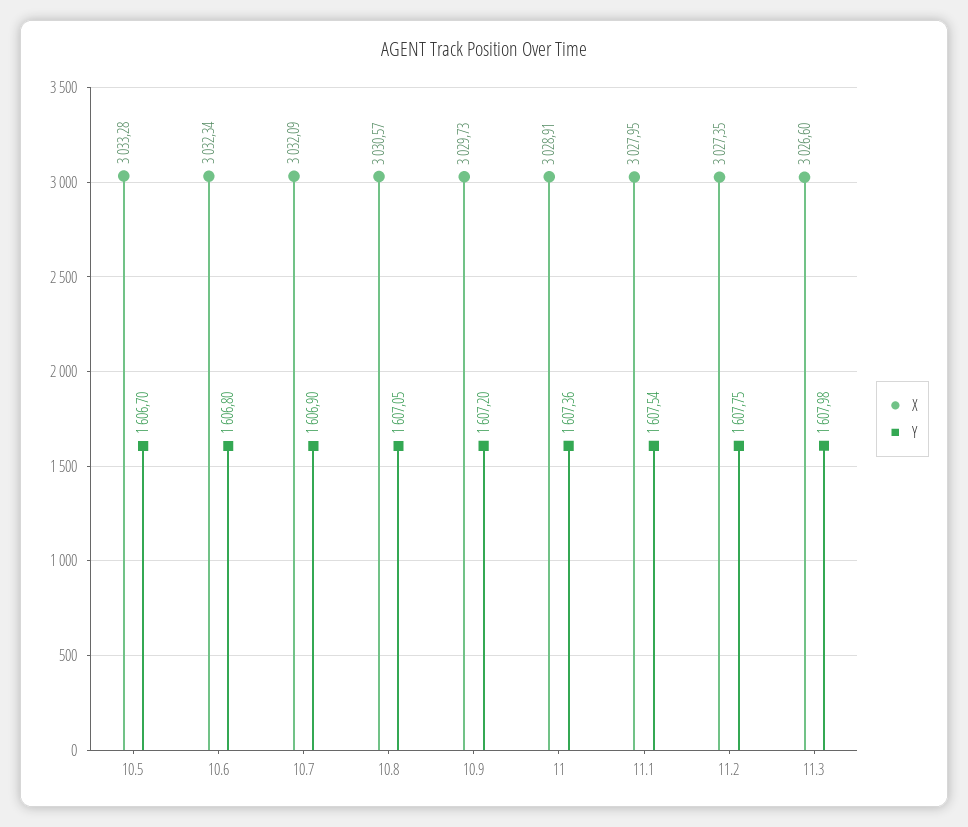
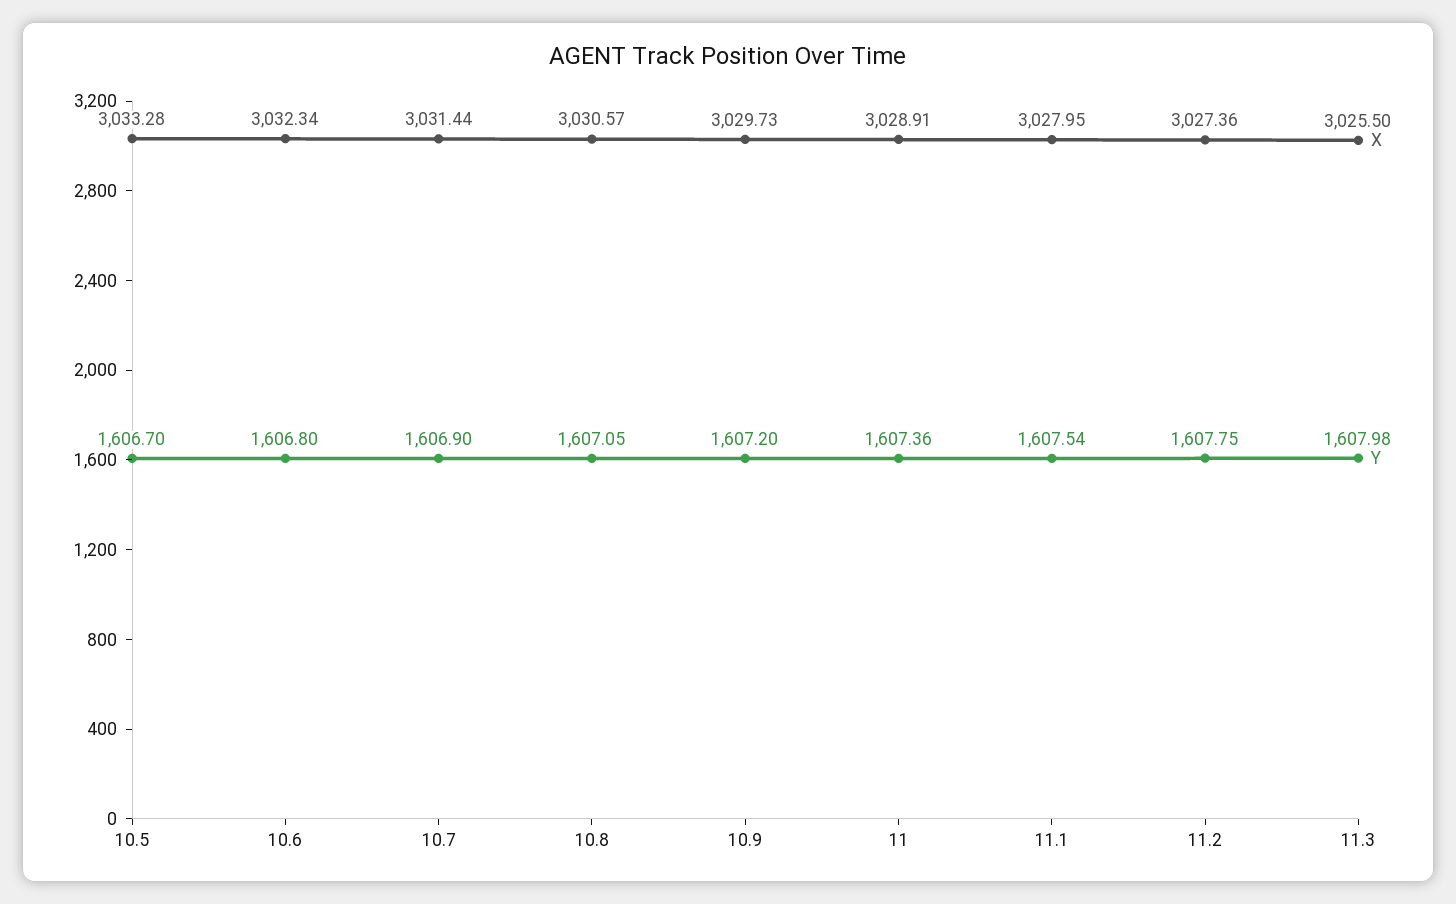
X, 10.7: 3032.09 -> 3031.44
X, 11.2: 3027.35 -> 3027.36
X, 11.3: 3026.6 -> 3025.5

